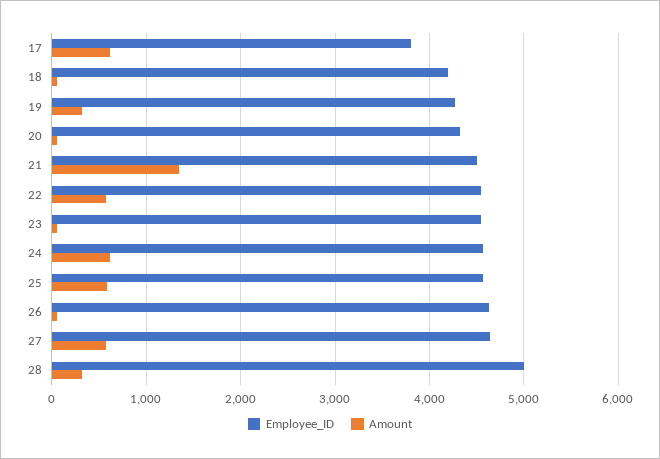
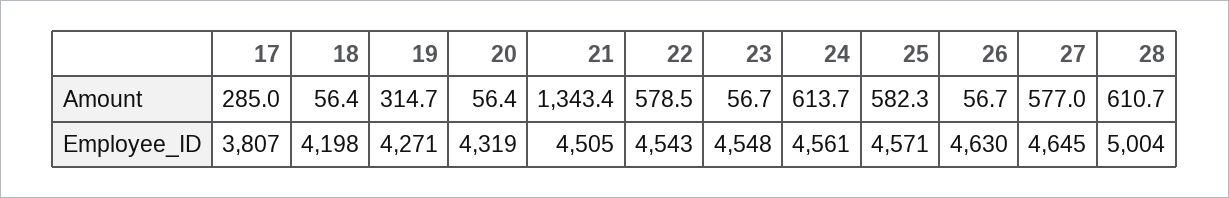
Amount, 17: 600 -> 285
Amount, 28: 300 -> 610.7

